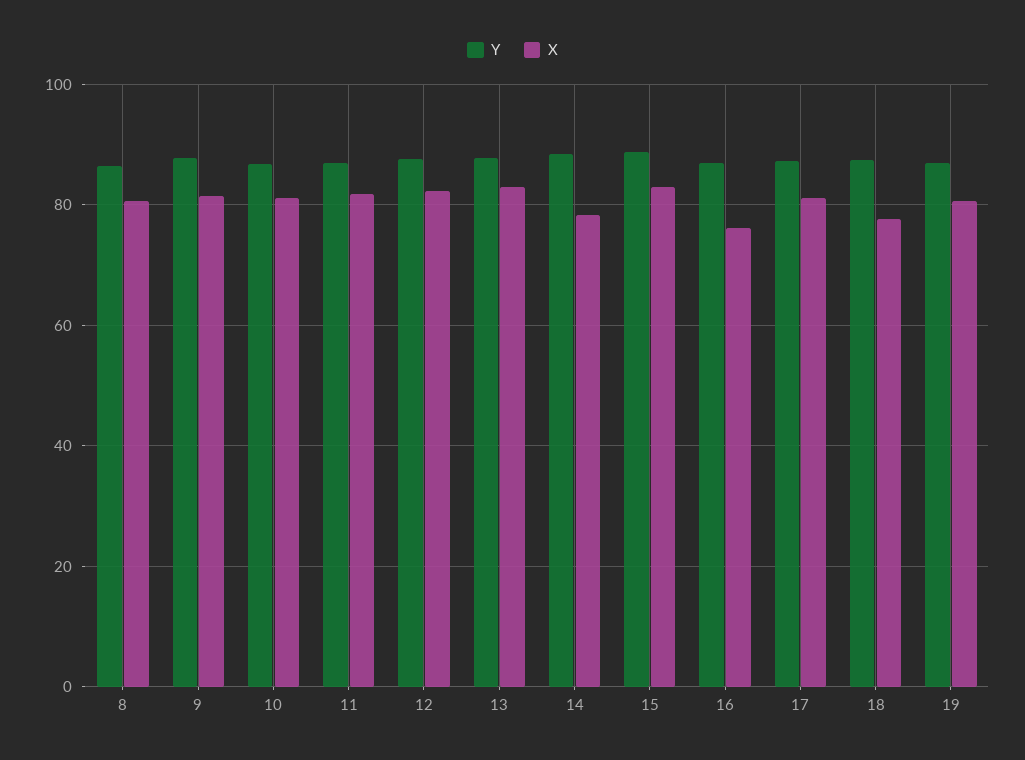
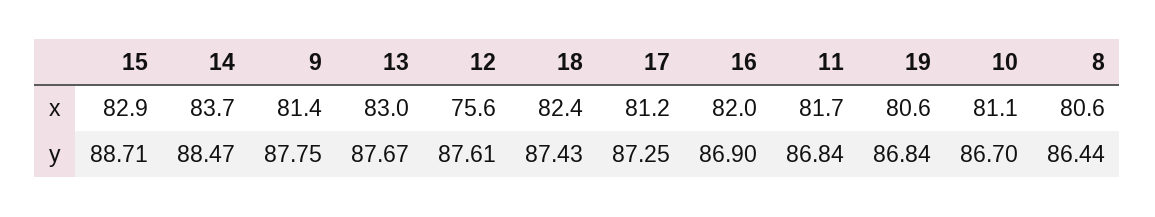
X, 12: 82 -> 75.6
X, 14: 78 -> 83.7
X, 16: 76 -> 82
X, 18: 78 -> 82.4

